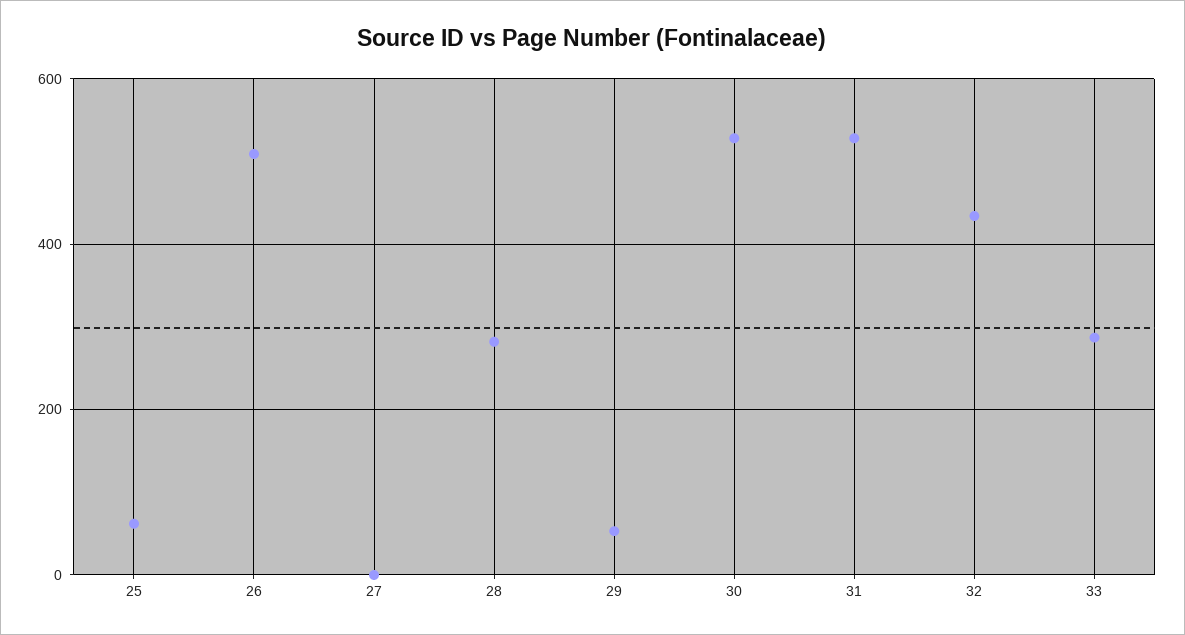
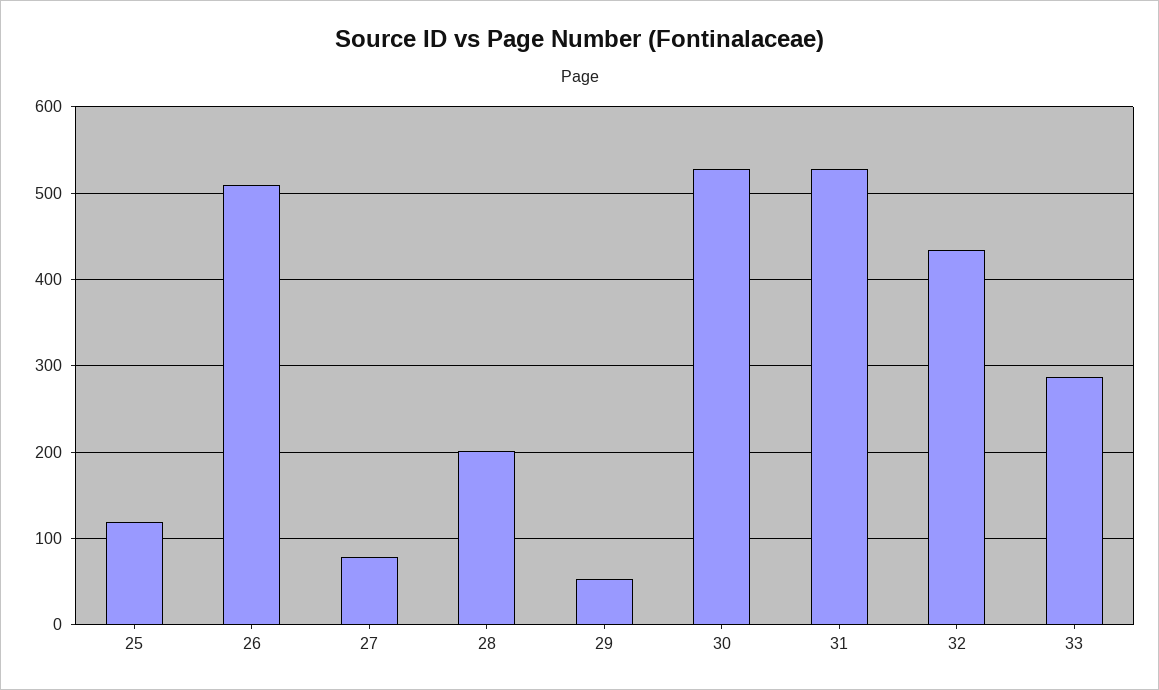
25: 60 -> 120
27: 0 -> 80
28: 280 -> 200

